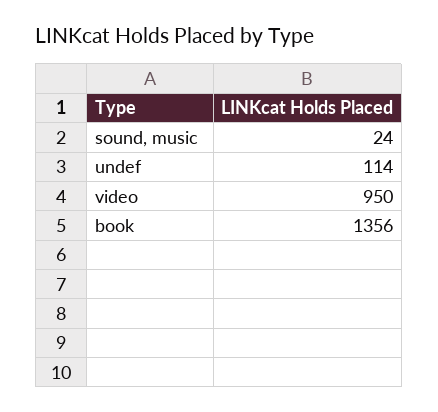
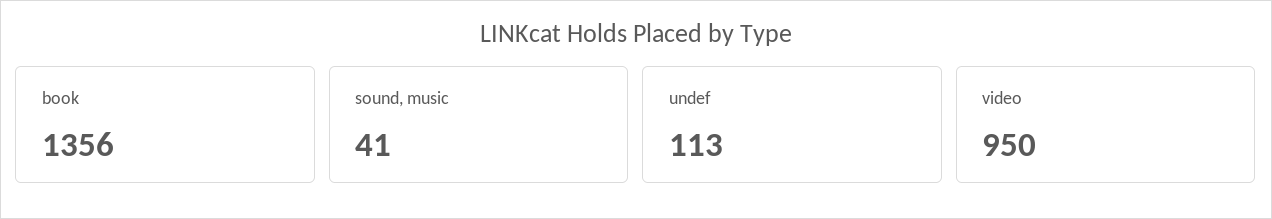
sound, music: 24 -> 41
undef: 114 -> 113

